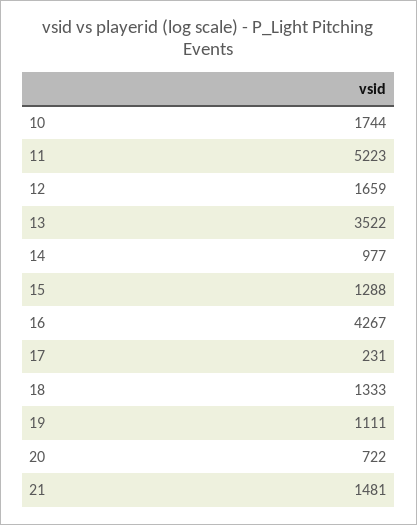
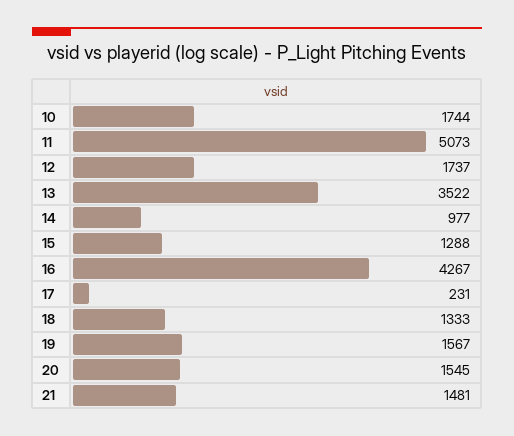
11: 5223 -> 5073
12: 1659 -> 1737
19: 1111 -> 1567
20: 722 -> 1545

